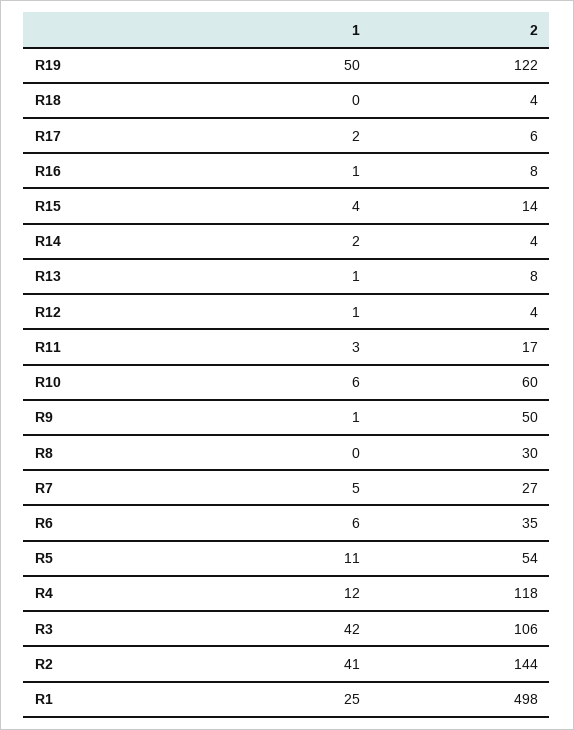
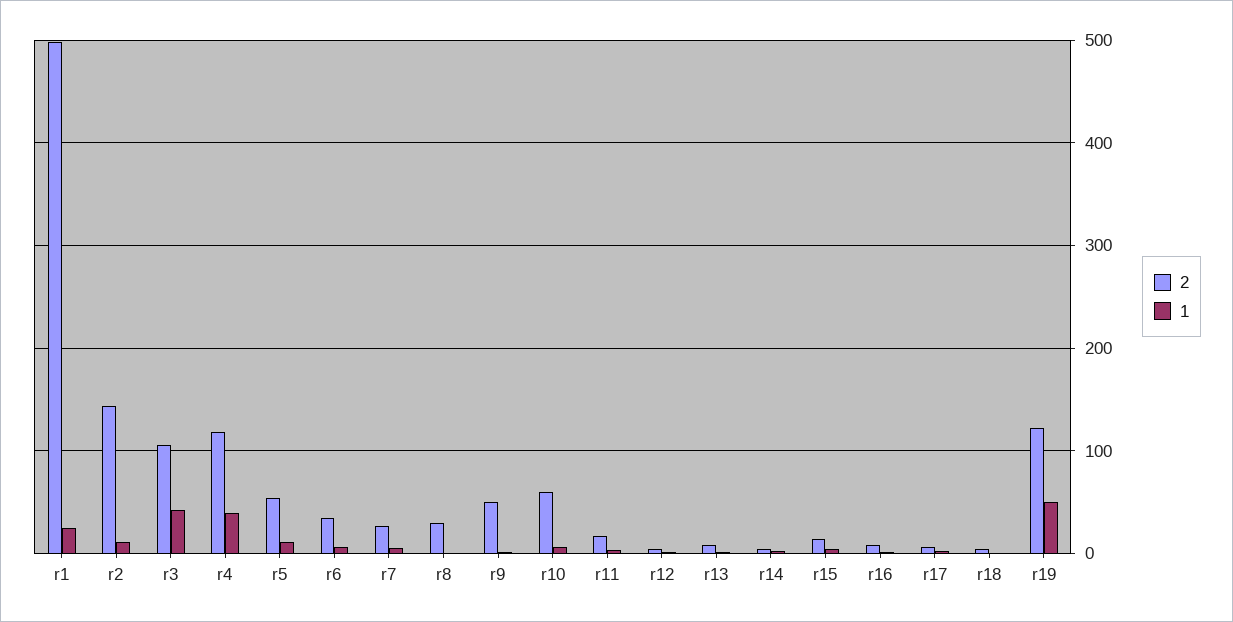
1, R4: 12 -> 40
1, R2: 41 -> 10

